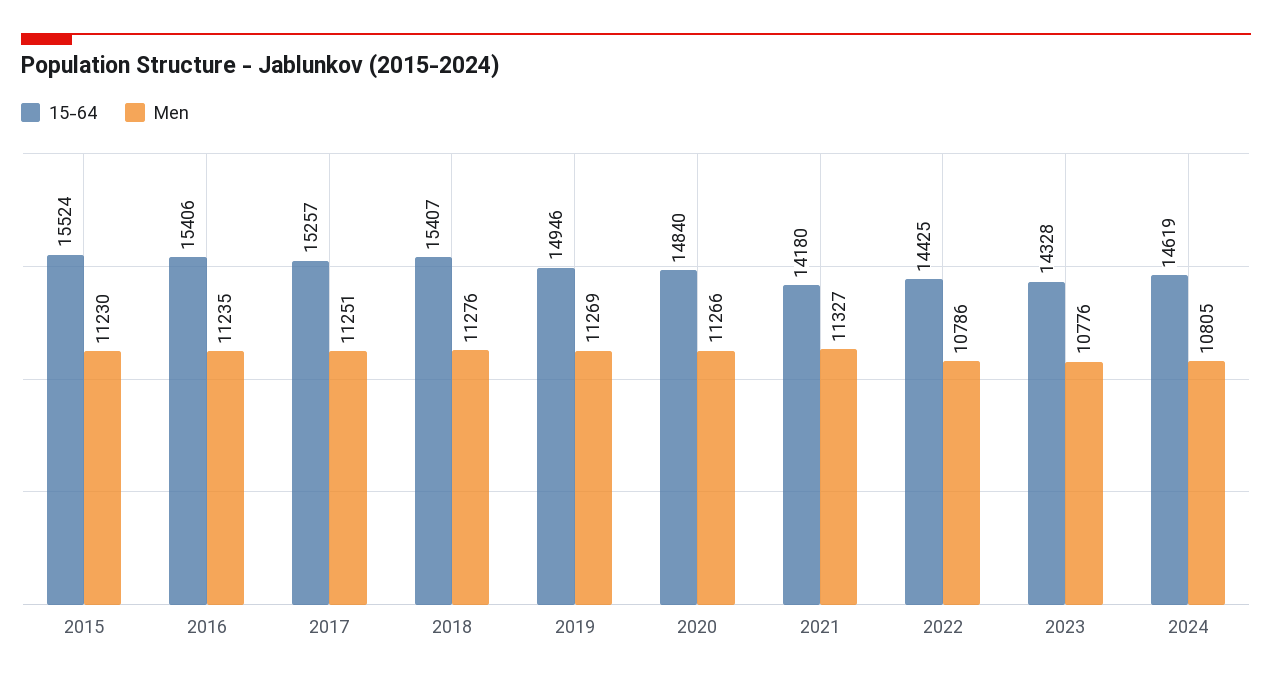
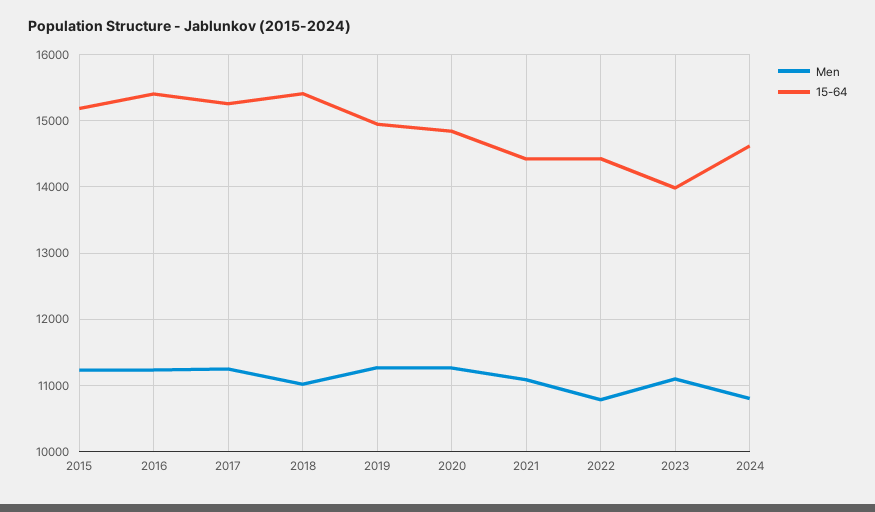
15-64, 2015: 15524 -> 15200
Men, 2018: 11276 -> 11000
15-64, 2021: 14180 -> 14400
Men, 2021: 11327 -> 11100
15-64, 2023: 14328 -> 14000
Men, 2023: 10776 -> 11100

